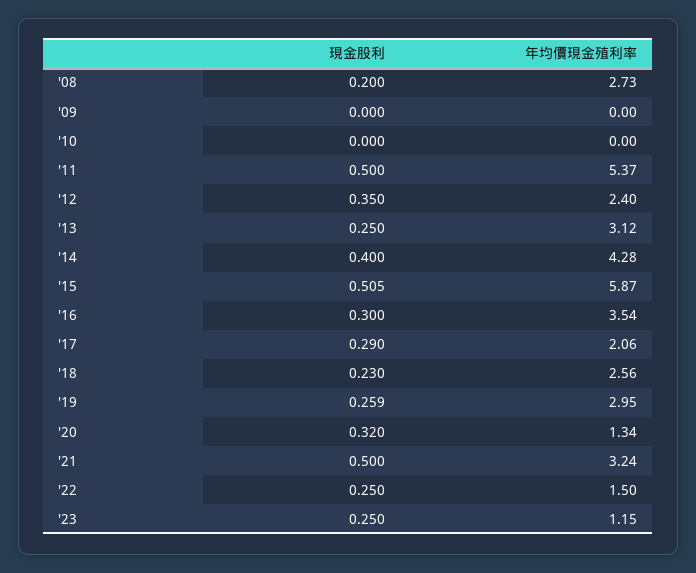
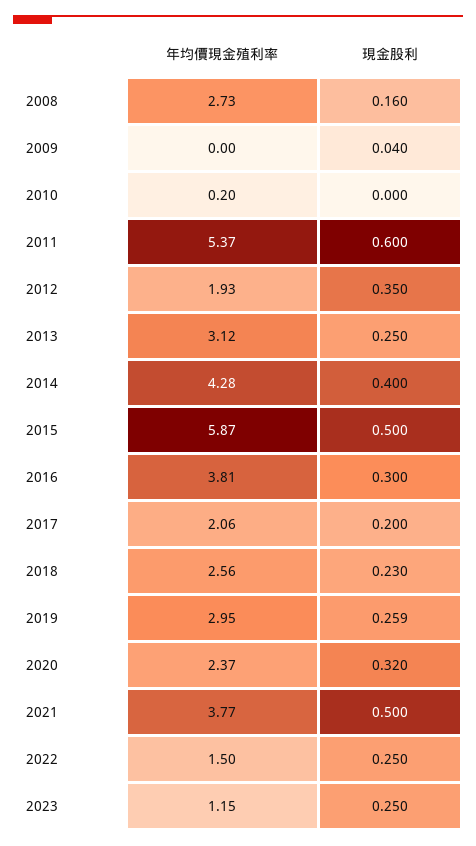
現金股利, '08: 0.2 -> 0.16
現金股利, '09: 0 -> 0.04
年均價現金殖利率, '10: 0 -> 0.2
現金股利, '11: 0.5 -> 0.6
年均價現金殖利率, '12: 2.4 -> 1.93
現金股利, '15: 0.505 -> 0.5
年均價現金殖利率, '16: 3.54 -> 3.81
現金股利, '17: 0.29 -> 0.2
年均價現金殖利率, '20: 1.34 -> 2.37
年均價現金殖利率, '21: 3.24 -> 3.77

